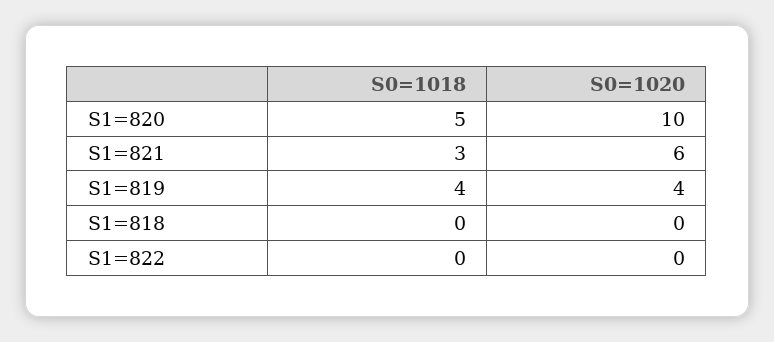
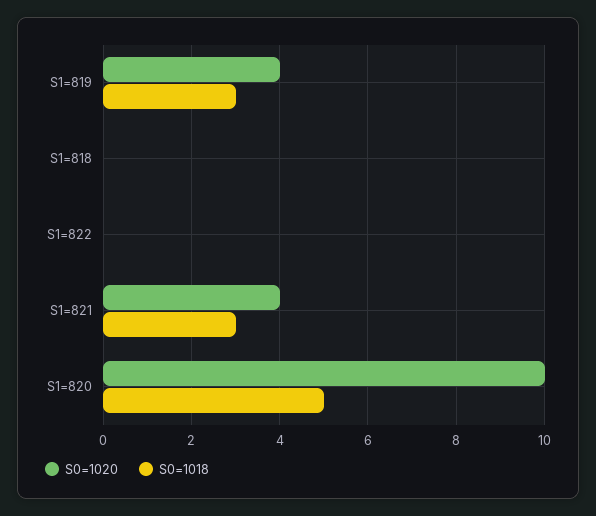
S0=1020, S1=821: 6 -> 4
S0=1018, S1=819: 4 -> 3

